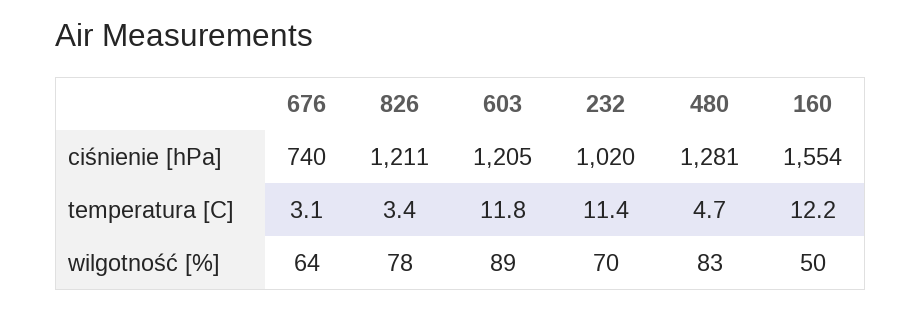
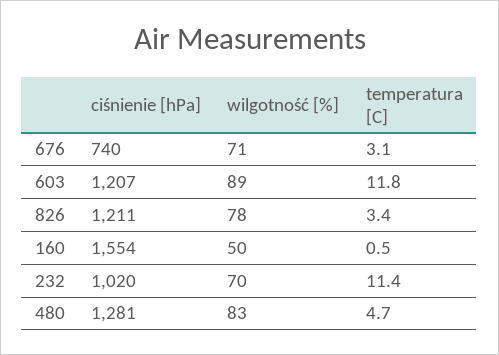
603, ciśnienie [hPa]: 1205 -> 1207
160, temperatura [C]: 12.2 -> 0.5
676, wilgotność [%]: 64 -> 71

